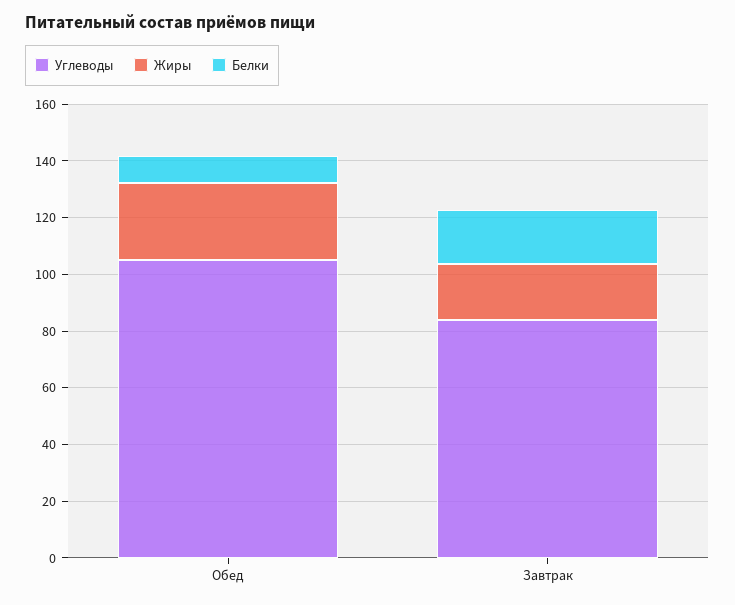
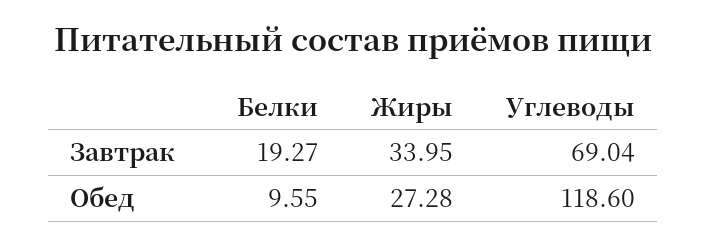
Углеводы, Обед: 105 -> 118.6
Углеводы, Завтрак: 85 -> 69.04
Жиры, Завтрак: 20 -> 33.95

